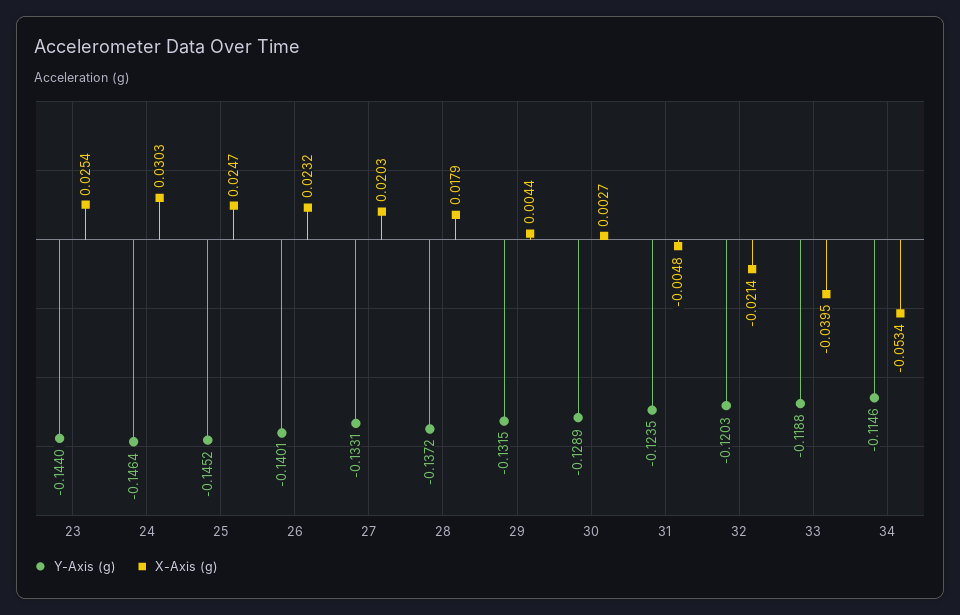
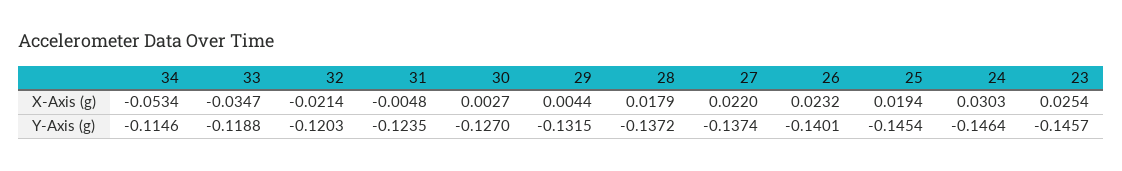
Y-Axis (g), 23: -0.144 -> -0.1457
Y-Axis (g), 25: -0.1452 -> -0.1454
X-Axis (g), 25: 0.0247 -> 0.0194
Y-Axis (g), 27: -0.1331 -> -0.1374
X-Axis (g), 27: 0.0203 -> 0.022
Y-Axis (g), 30: -0.1289 -> -0.127
X-Axis (g), 33: -0.0395 -> -0.0347

